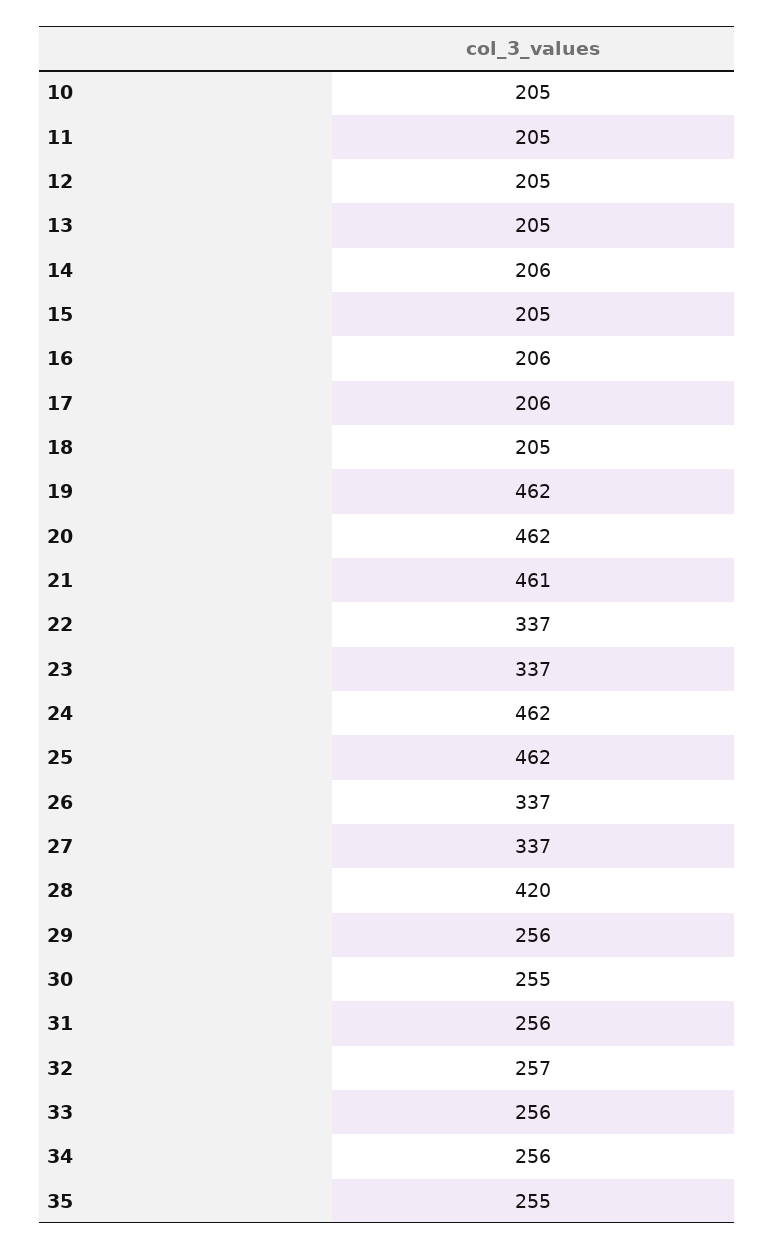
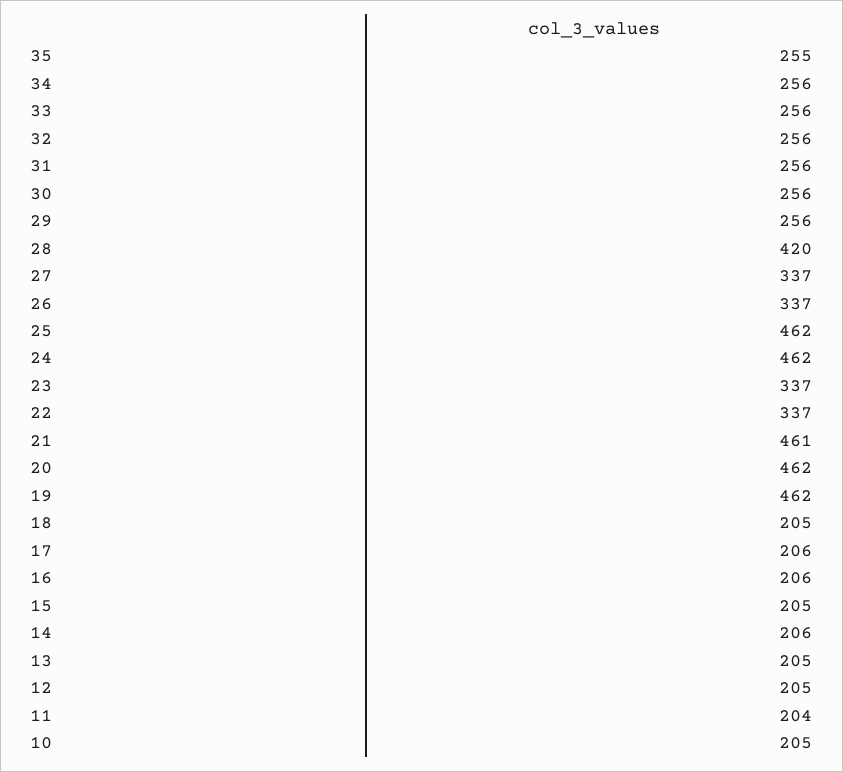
11: 205 -> 204
30: 255 -> 256
32: 257 -> 256

